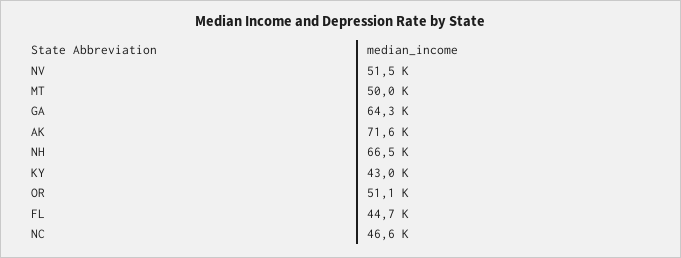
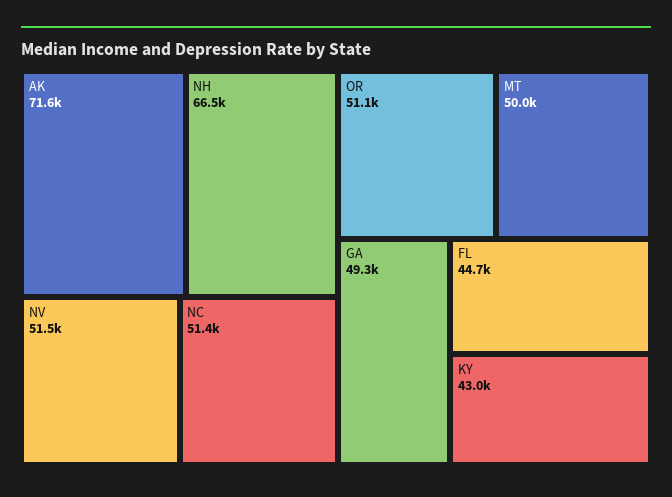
GA: 64300 -> 49300
NC: 46600 -> 51400

